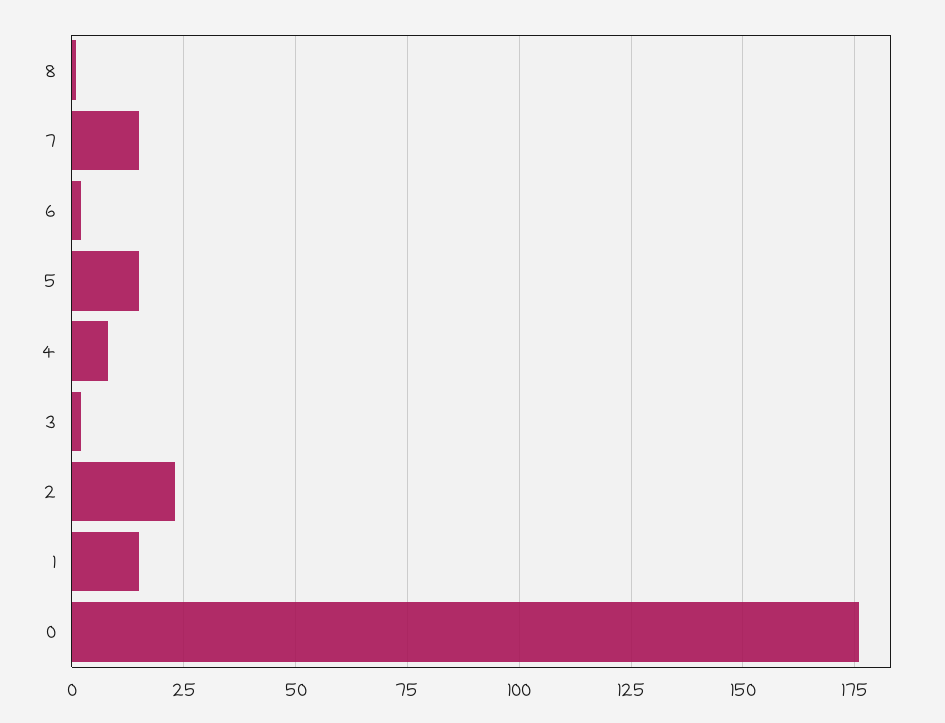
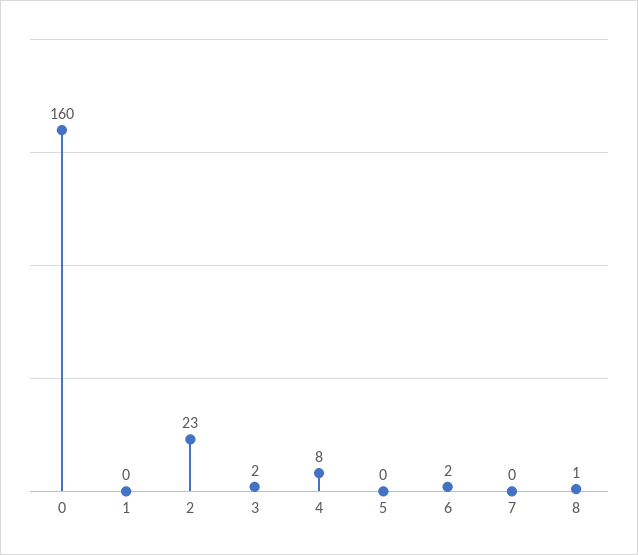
7: 15 -> 0
5: 15 -> 0
1: 15 -> 0
0: 175 -> 160

